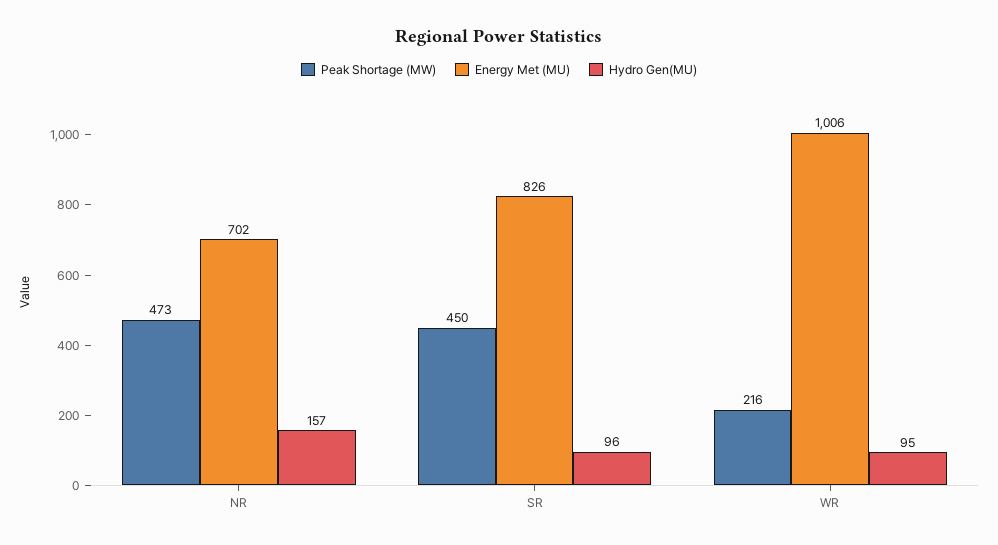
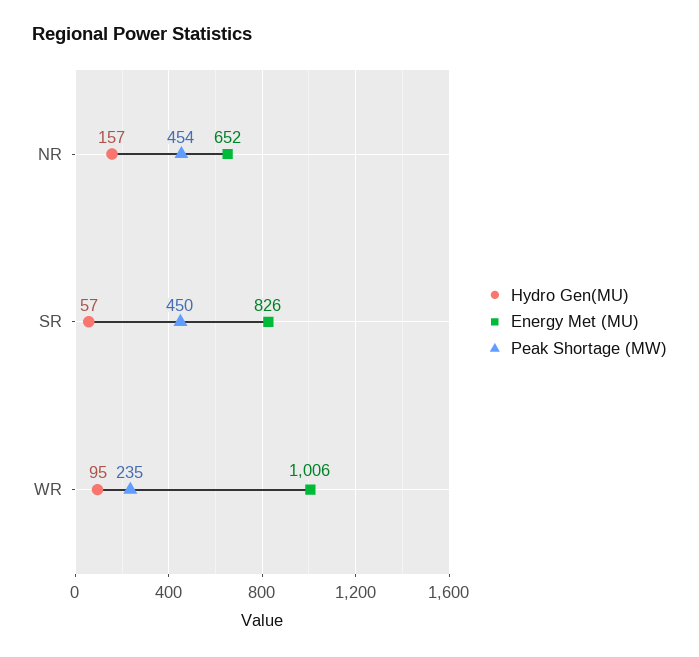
Peak Shortage (MW), NR: 473 -> 454
Energy Met (MU), NR: 702 -> 652
Hydro Gen(MU), SR: 96 -> 57
Peak Shortage (MW), WR: 216 -> 235

